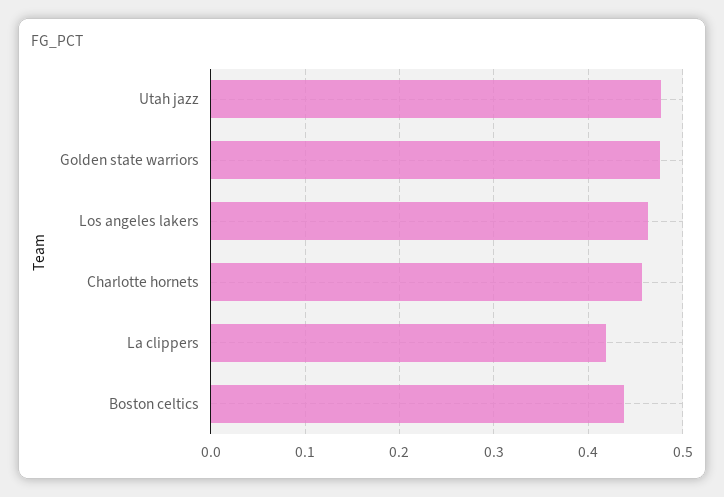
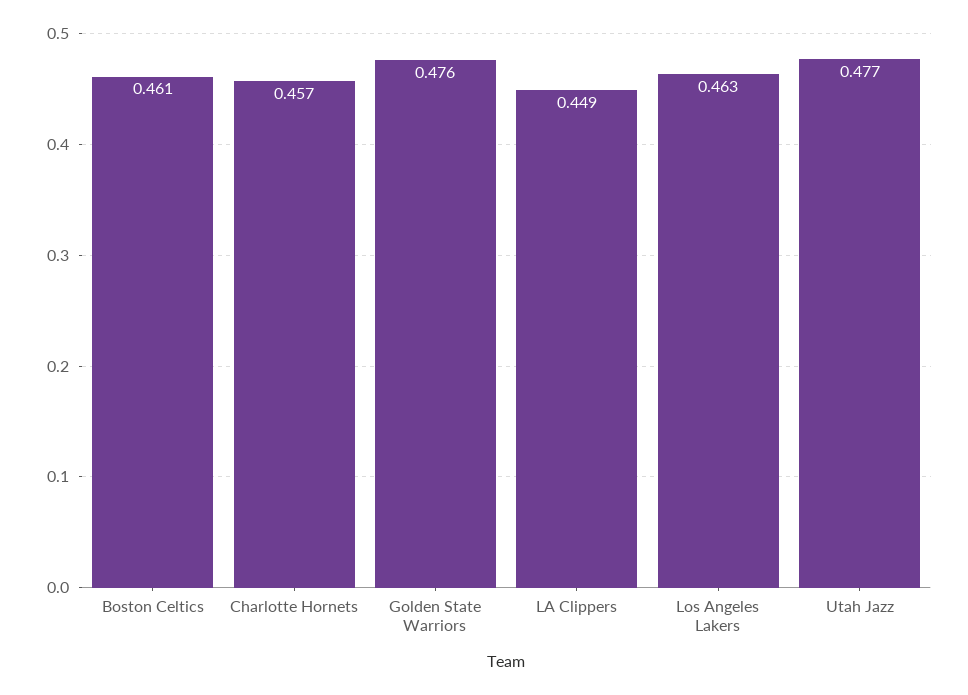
La clippers: 0.42 -> 0.449
Boston celtics: 0.44 -> 0.461

